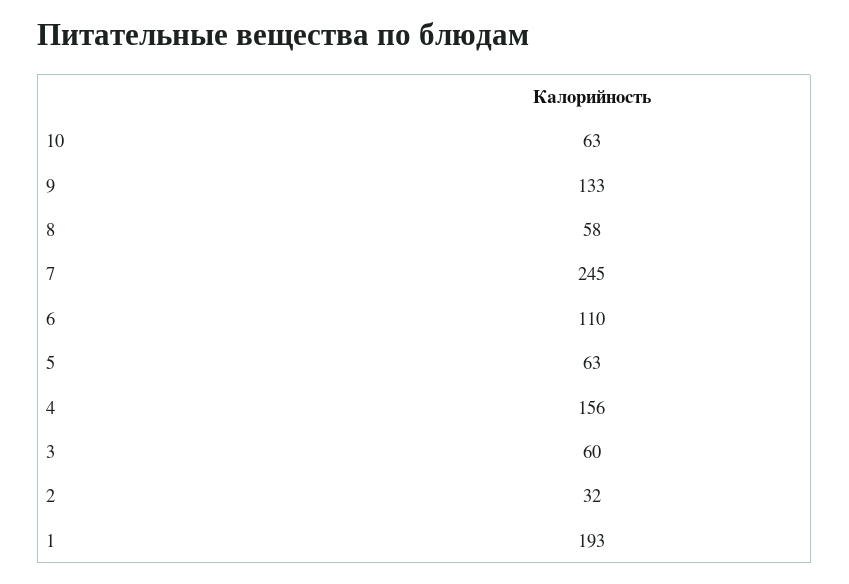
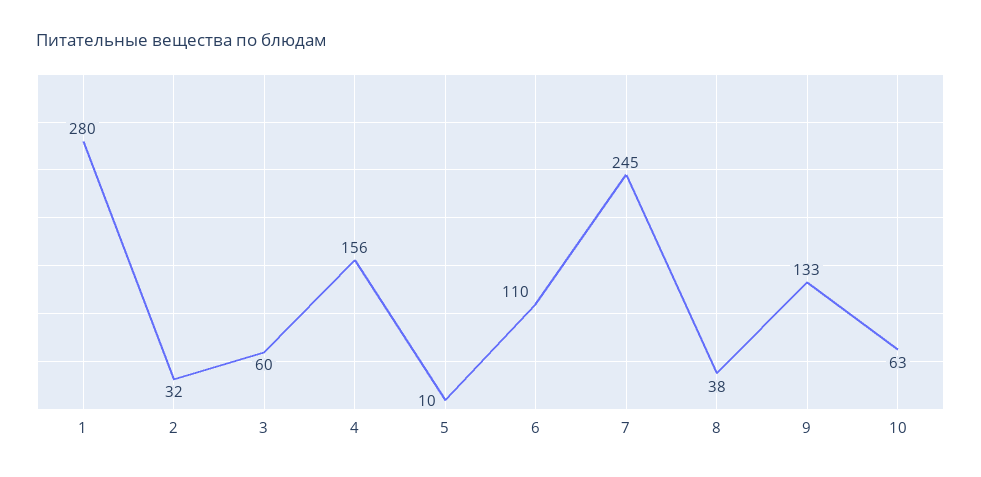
8: 58 -> 38
5: 63 -> 10
1: 193 -> 280

